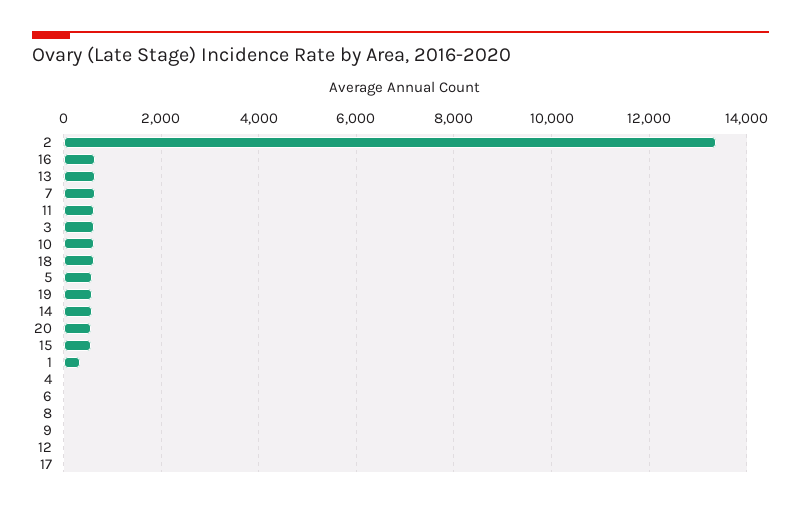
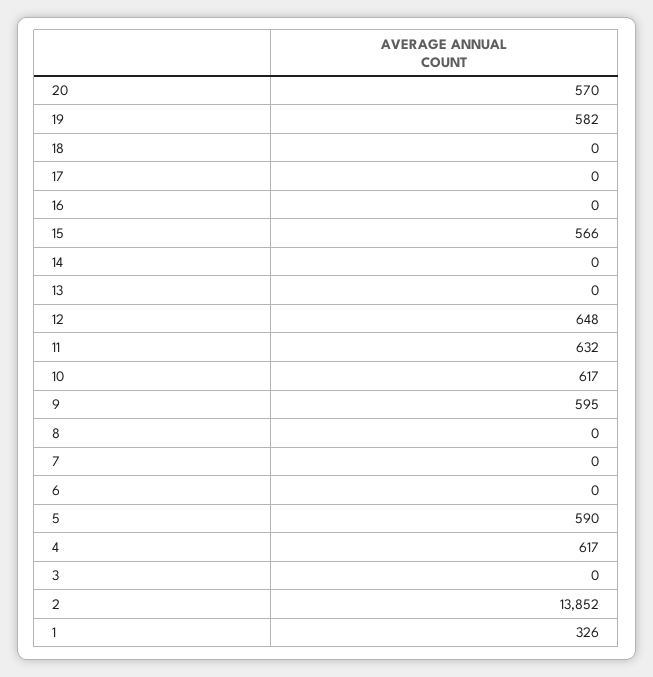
2: 13400 -> 13852
16: 600 -> 0
13: 600 -> 0
7: 600 -> 0
3: 600 -> 0
18: 600 -> 0
14: 600 -> 0
4: 0 -> 617
9: 0 -> 595
12: 0 -> 648

